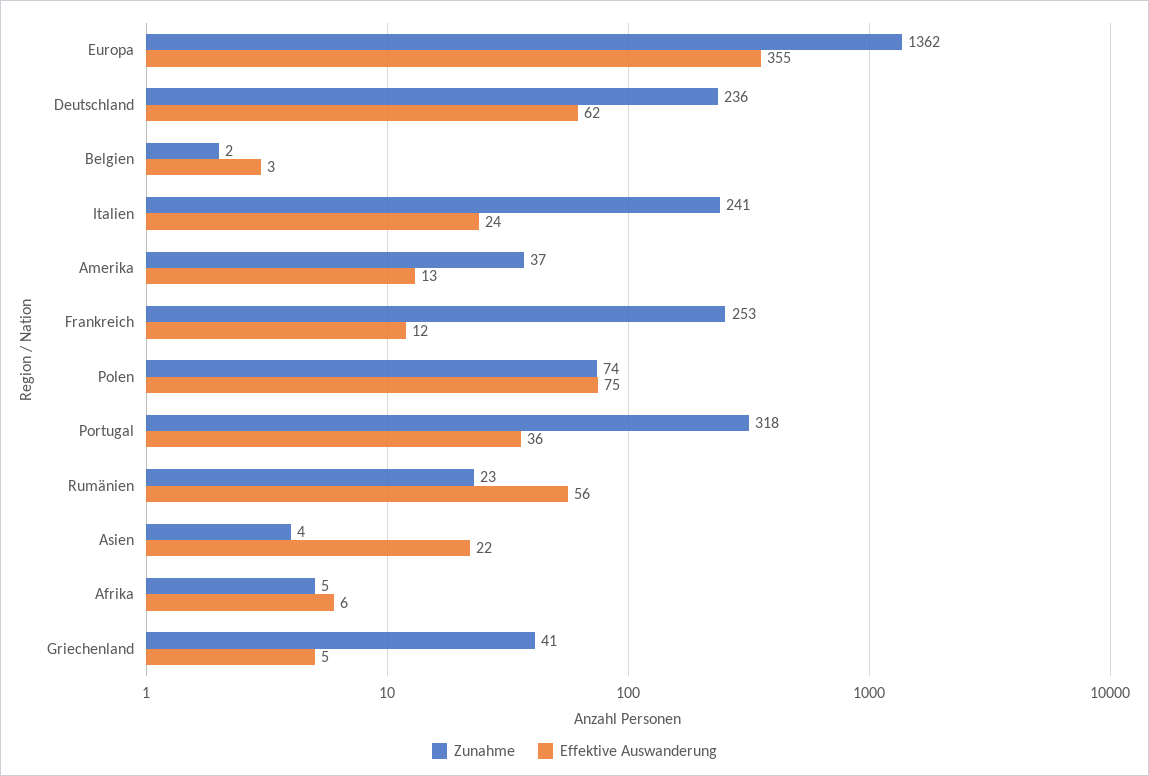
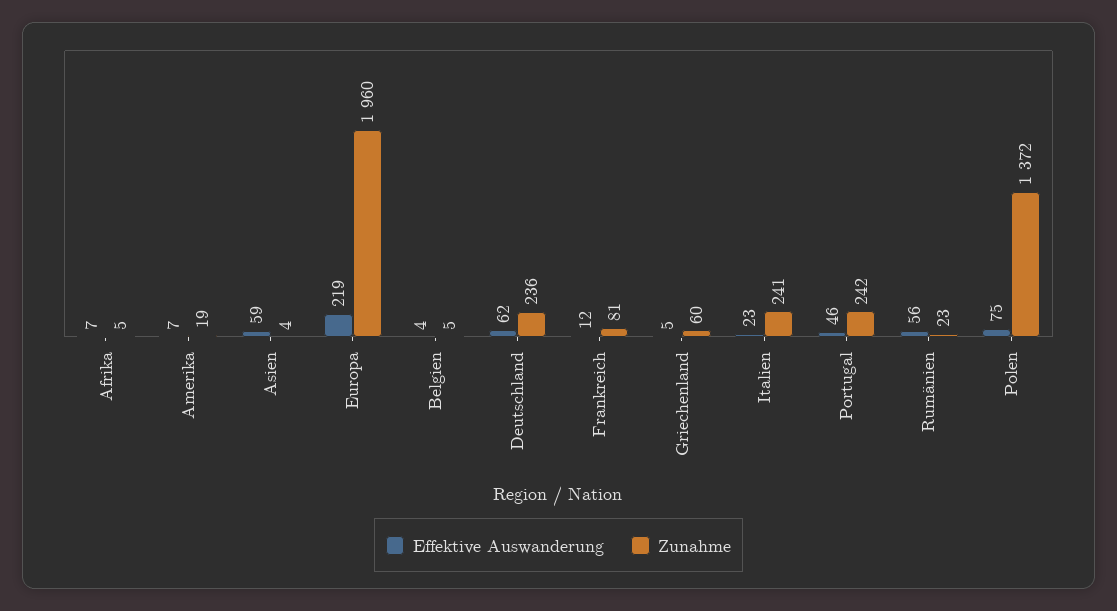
Zunahme, Europa: 1362 -> 1960
Effektive Auswanderung, Europa: 355 -> 219
Zunahme, Belgien: 2 -> 5
Effektive Auswanderung, Belgien: 3 -> 4
Effektive Auswanderung, Italien: 24 -> 23
Zunahme, Amerika: 37 -> 19
Effektive Auswanderung, Amerika: 13 -> 7
Zunahme, Frankreich: 253 -> 81
Zunahme, Polen: 74 -> 1372
Zunahme, Portugal: 318 -> 242
Effektive Auswanderung, Portugal: 36 -> 46
Effektive Auswanderung, Asien: 22 -> 59
Effektive Auswanderung, Afrika: 6 -> 7
Zunahme, Griechenland: 41 -> 60

